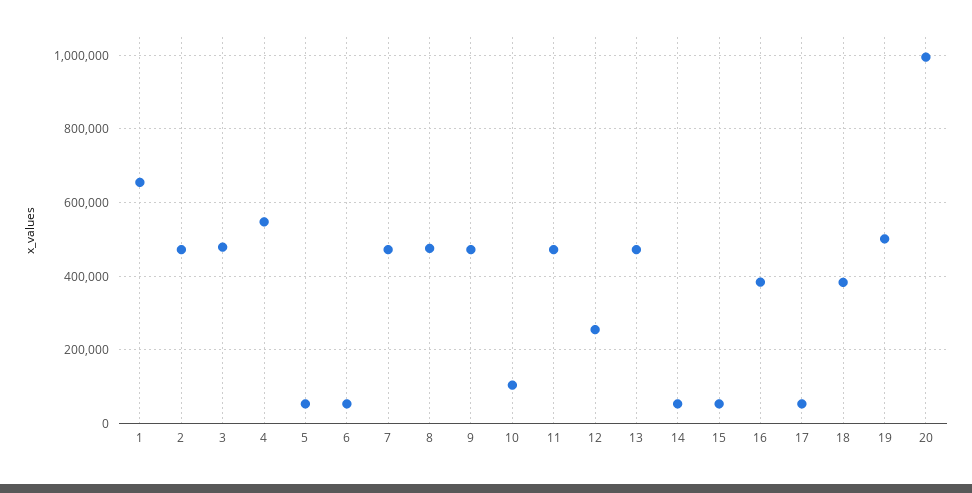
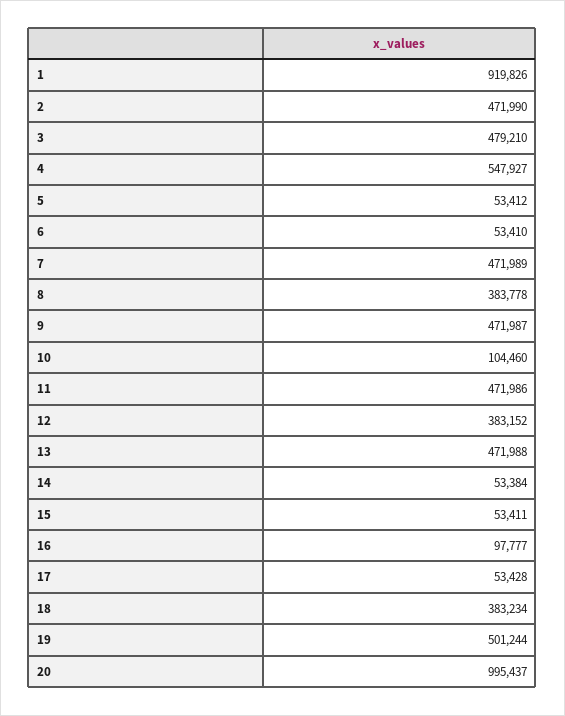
1: 660000 -> 919826
8: 480000 -> 383778
12: 260000 -> 383152
16: 380000 -> 97777

